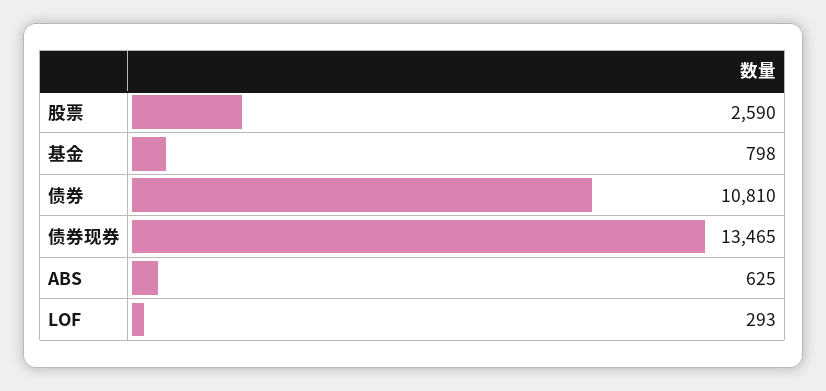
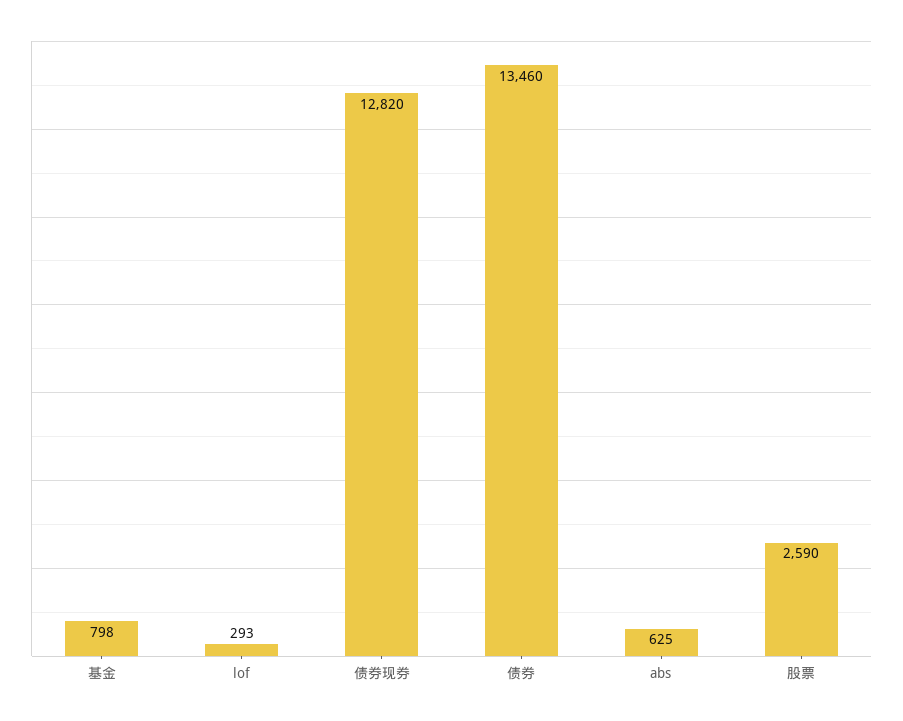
债券: 10810 -> 13460
债券现券: 13465 -> 12820

